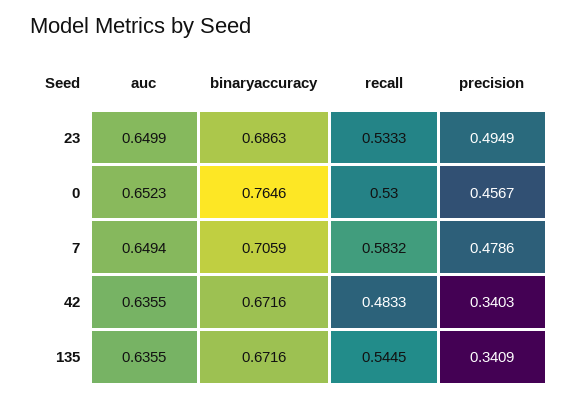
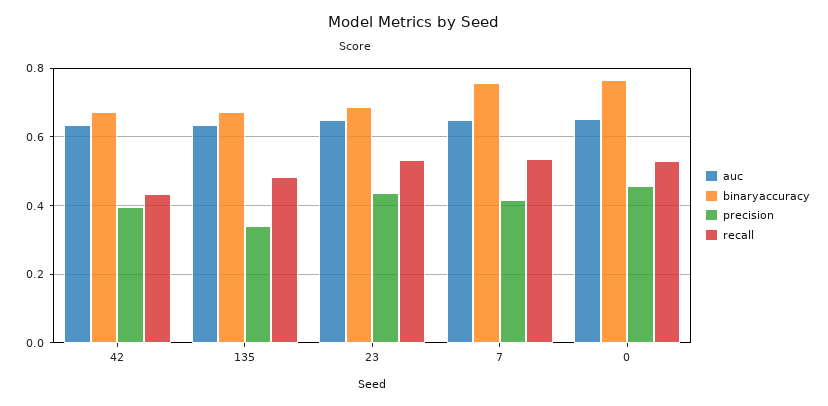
precision, 23: 0.4949 -> 0.44
binaryaccuracy, 7: 0.7059 -> 0.76
recall, 7: 0.5832 -> 0.54
precision, 7: 0.4786 -> 0.42
recall, 42: 0.4833 -> 0.44
precision, 42: 0.3403 -> 0.4
recall, 135: 0.5445 -> 0.48

